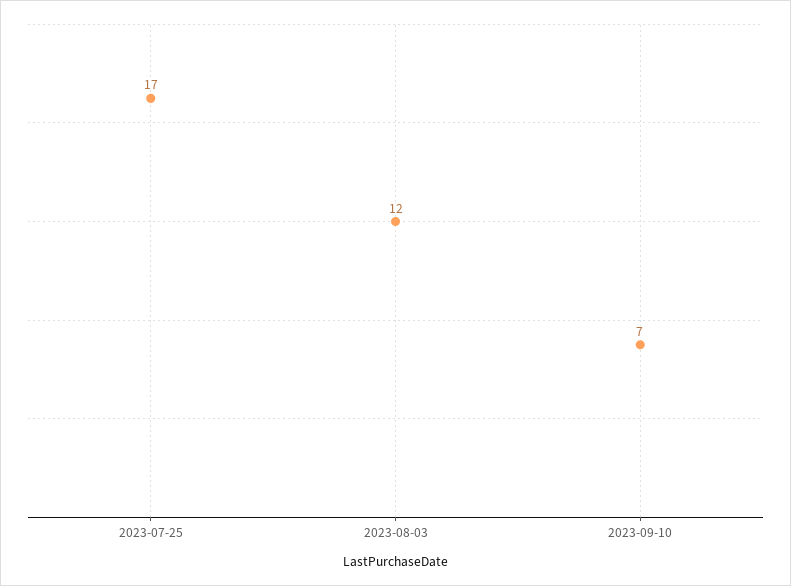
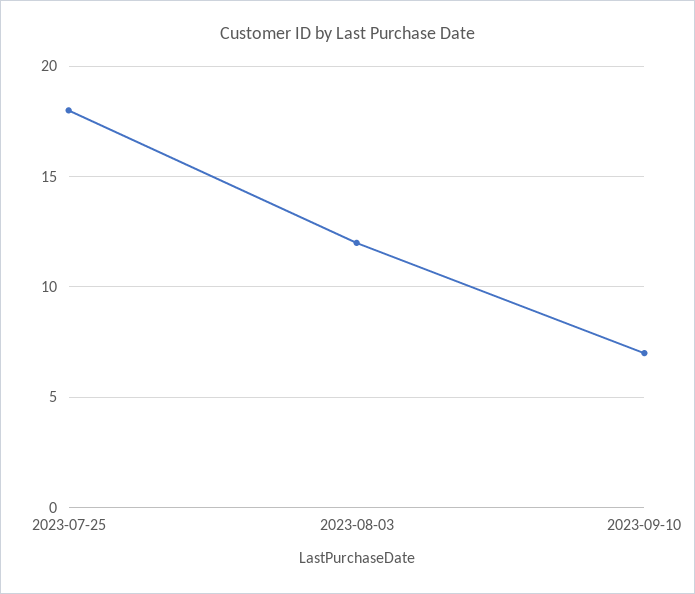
2023-07-25: 17 -> 18

